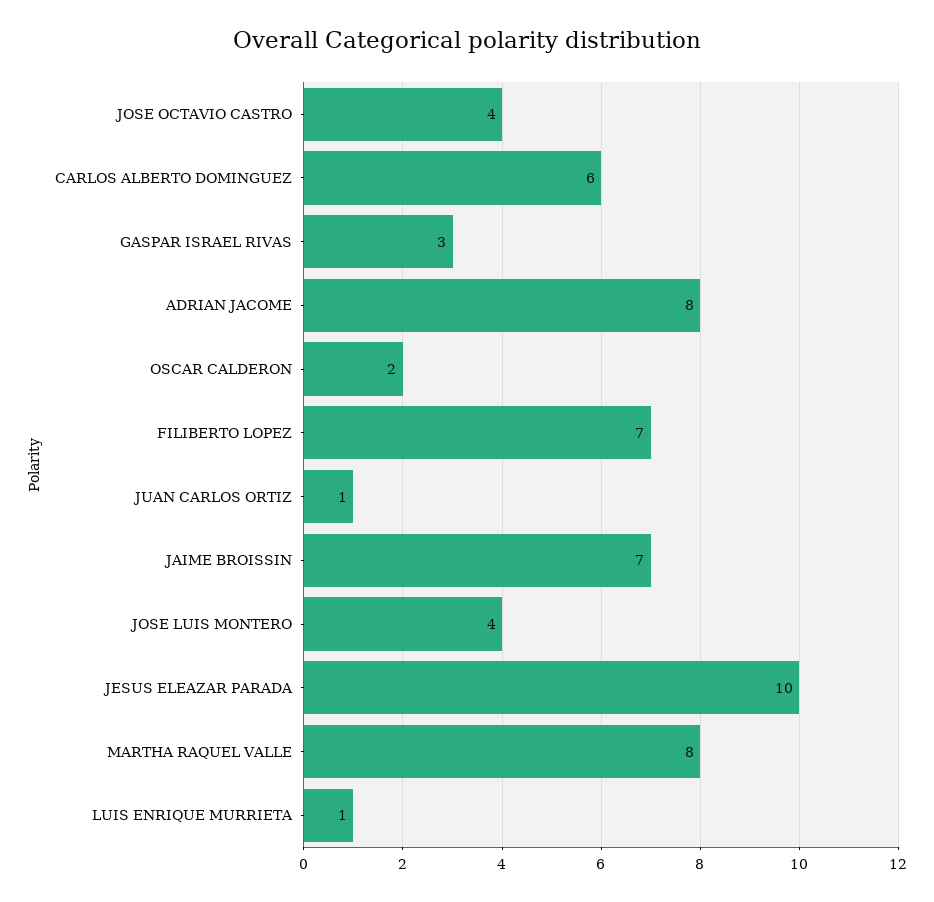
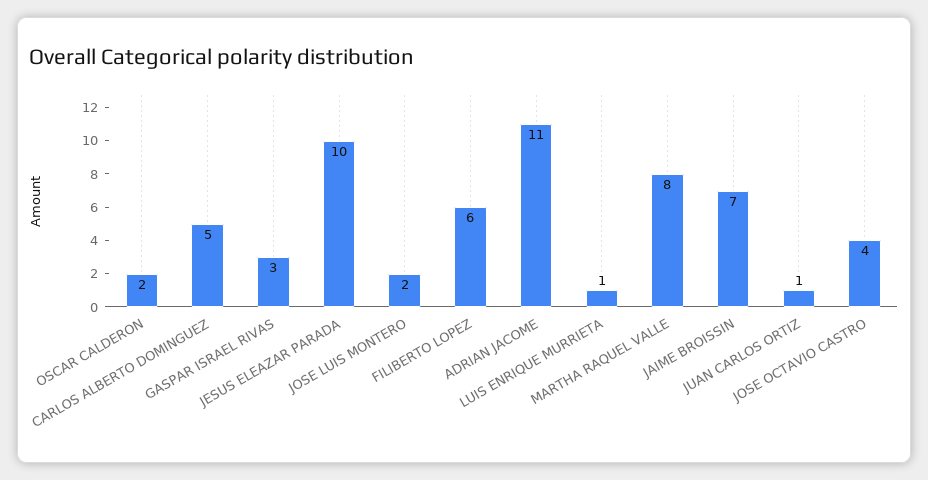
CARLOS ALBERTO DOMINGUEZ: 6 -> 5
ADRIAN JACOME: 8 -> 11
FILIBERTO LOPEZ: 7 -> 6
JOSE LUIS MONTERO: 4 -> 2

